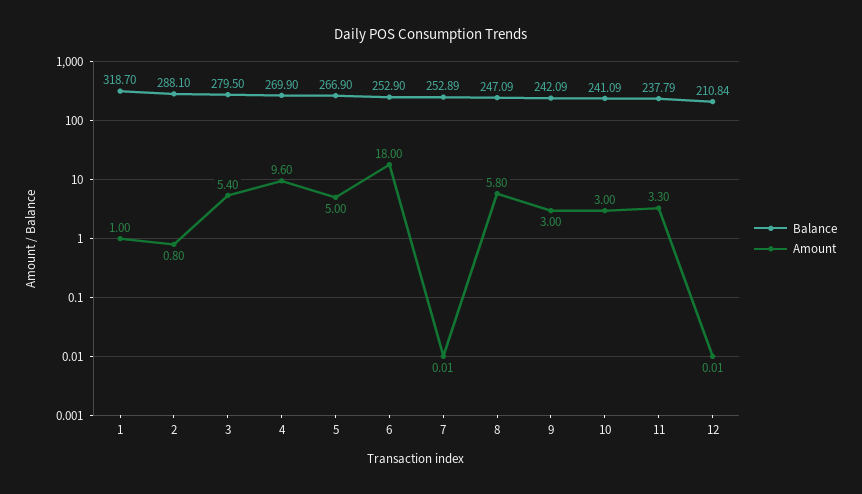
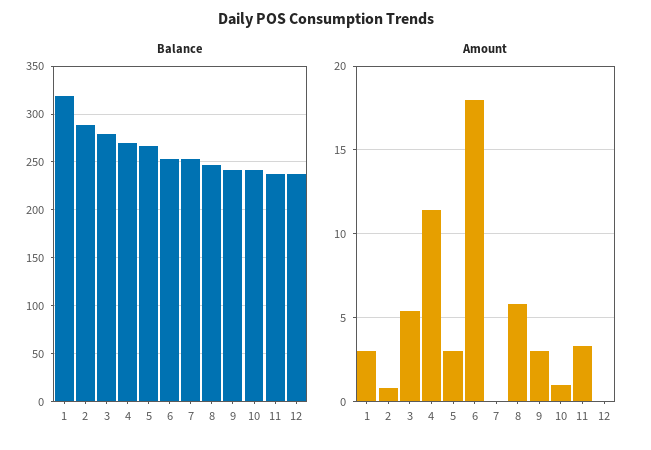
Amount, 1: 1 -> 3
Amount, 4: 9.6 -> 11.5
Amount, 5: 5 -> 3
Amount, 10: 3 -> 1
Balance, 12: 210.84 -> 240

